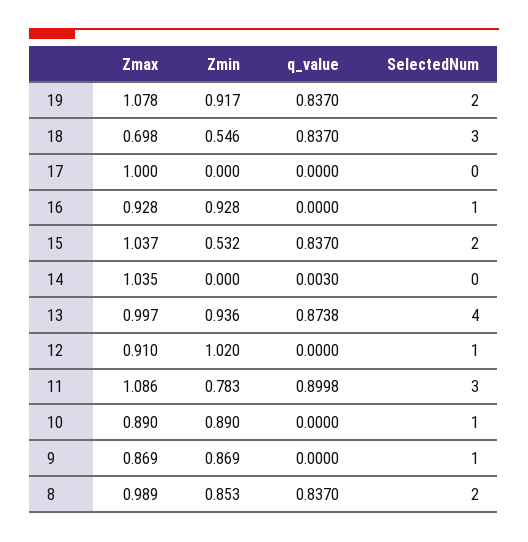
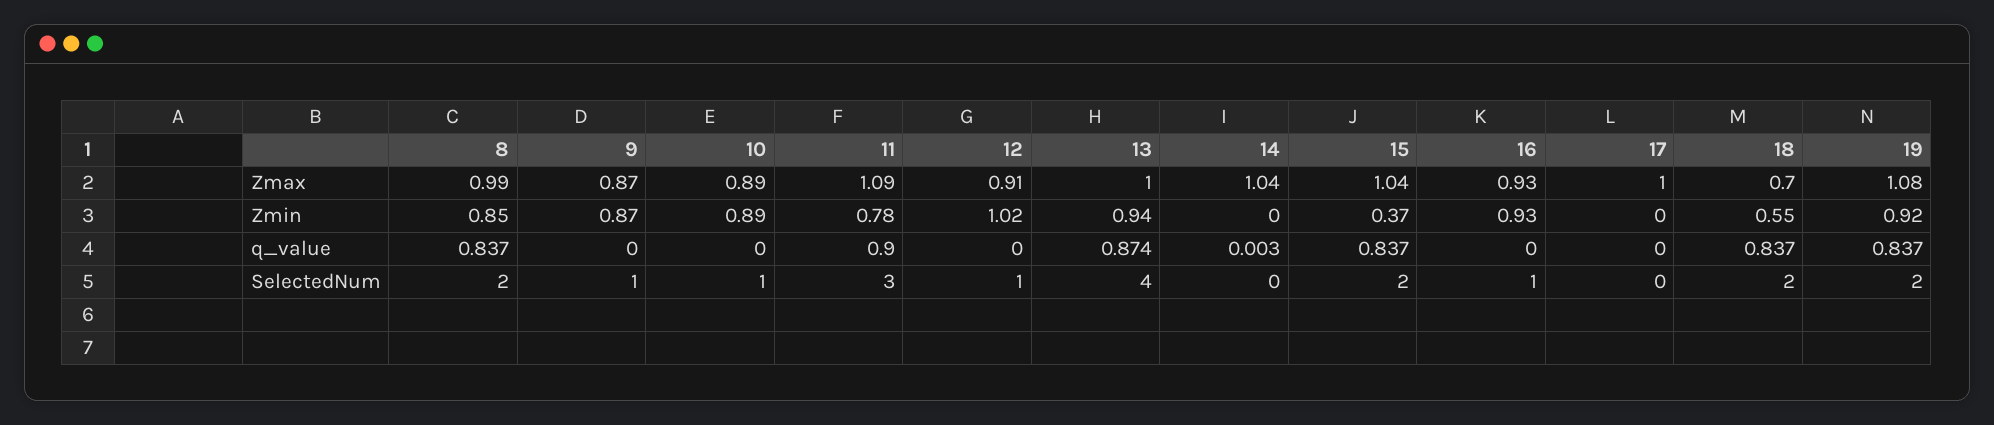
SelectedNum, 18: 3 -> 2
Zmin, 15: 0.532 -> 0.37

